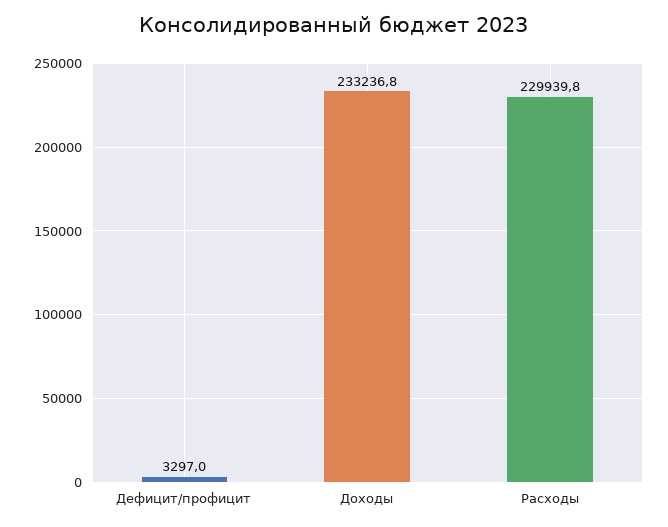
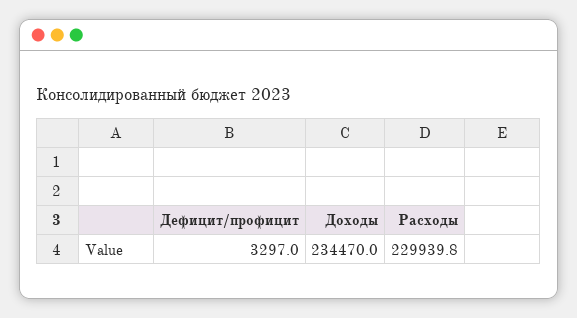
Доходы: 233236.8 -> 234470

